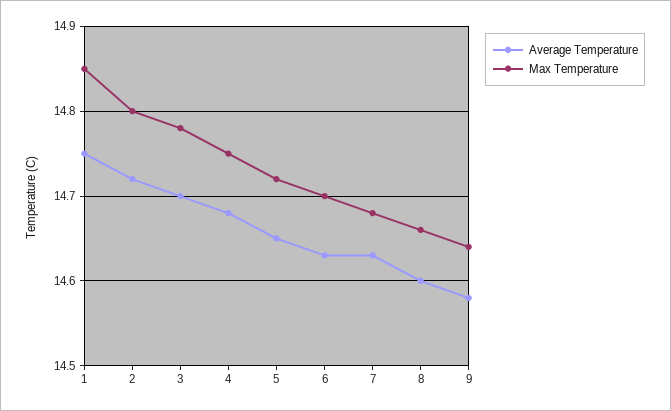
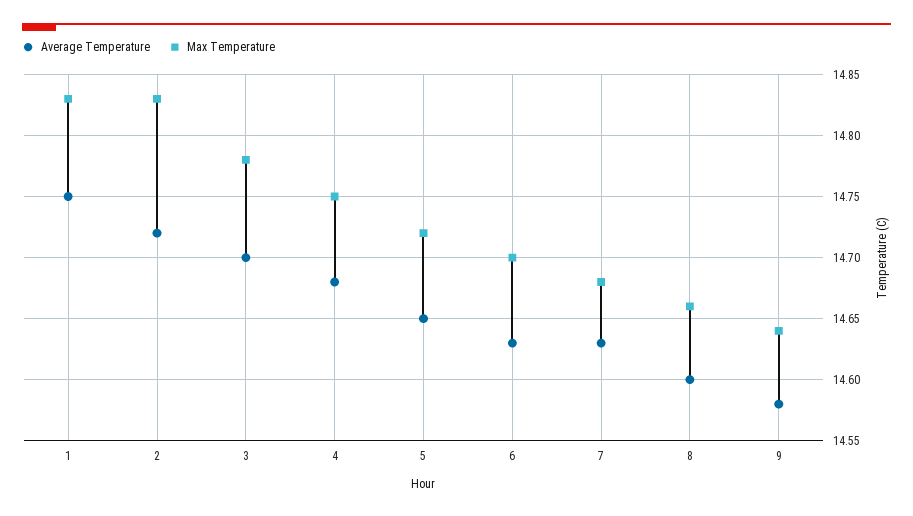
Max Temperature, 1: 14.85 -> 14.83
Max Temperature, 2: 14.8 -> 14.83

